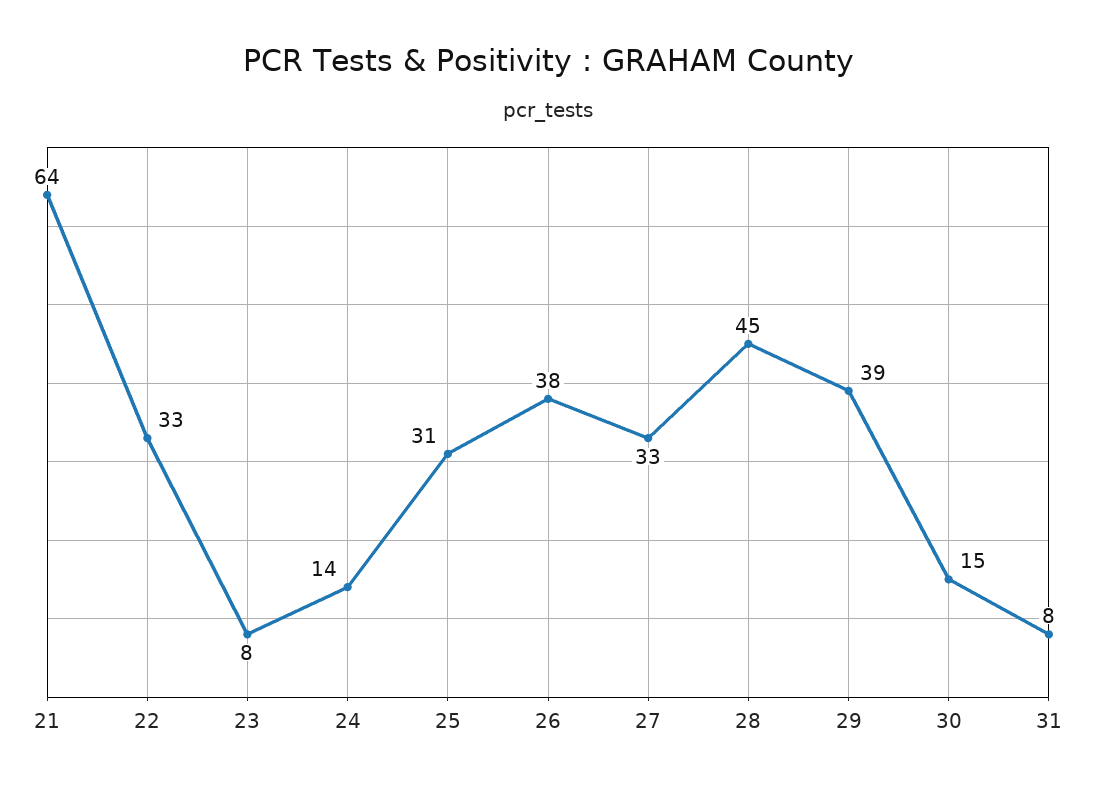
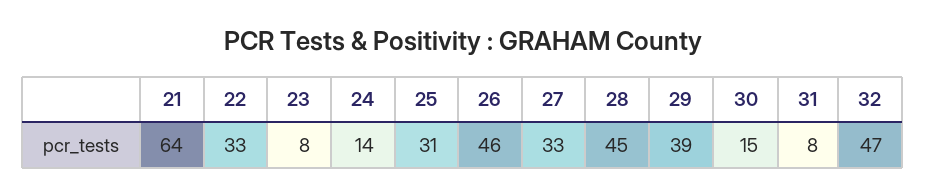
26: 38 -> 46
32: none -> 47

